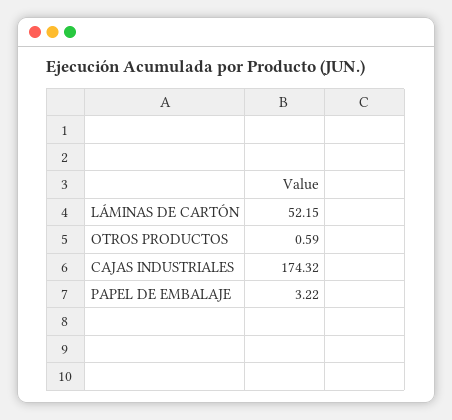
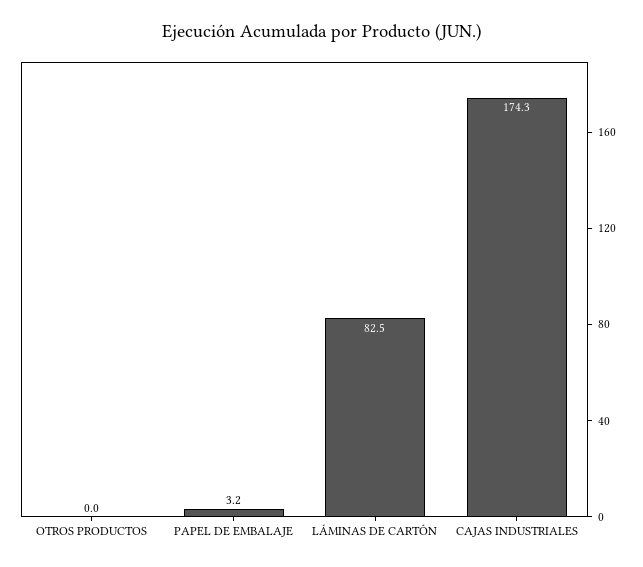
LÁMINAS DE CARTÓN: 52.15 -> 82.5
OTROS PRODUCTOS: 0.59 -> 0

